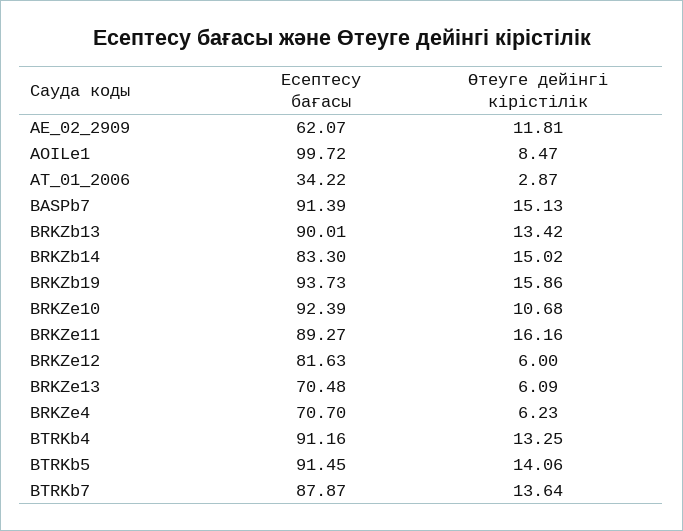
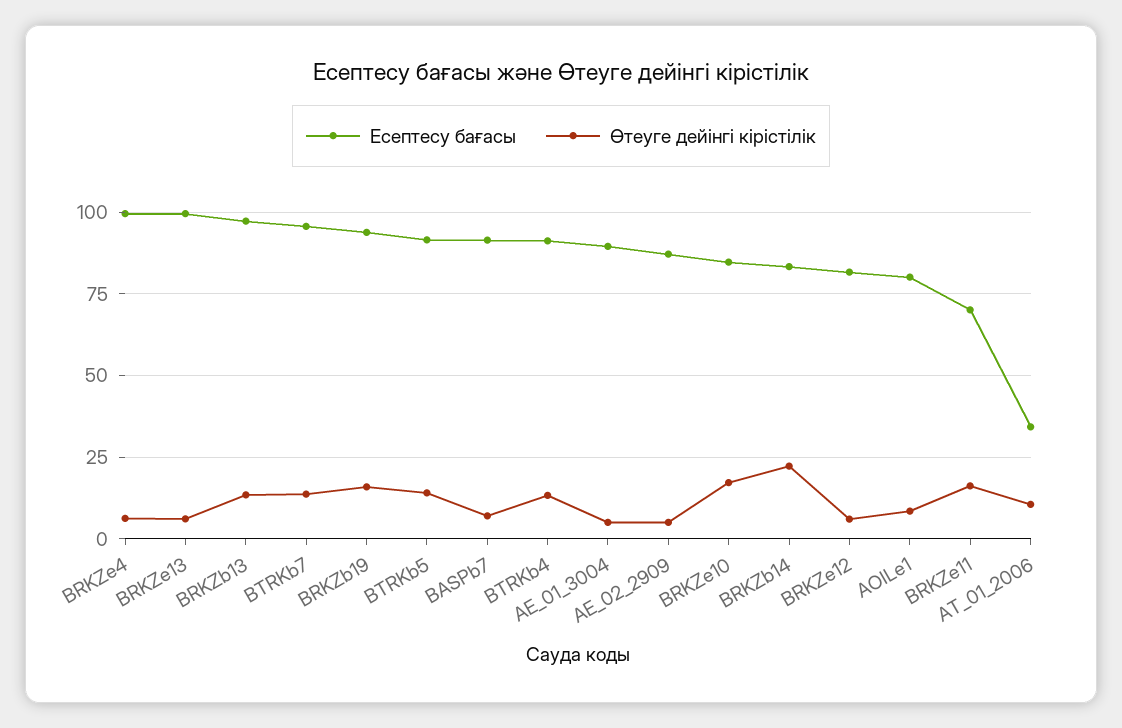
Есептесу бағасы, AE_02_2909: 62.07 -> 87.5
Өтеуге дейінгі кірістілік, AE_02_2909: 11.81 -> 5
Есептесу бағасы, AOILe1: 99.72 -> 80
Өтеуге дейінгі кірістілік, AT_01_2006: 2.87 -> 10
Өтеуге дейінгі кірістілік, BASPb7: 15.13 -> 7.5
Есептесу бағасы, BRKZb13: 90.01 -> 97.5
Өтеуге дейінгі кірістілік, BRKZb14: 15.02 -> 22.5
Есептесу бағасы, BRKZe10: 92.39 -> 85
Өтеуге дейінгі кірістілік, BRKZe10: 10.68 -> 17.5
Есептесу бағасы, BRKZe11: 89.27 -> 70
Есептесу бағасы, BRKZe13: 70.48 -> 100
Есептесу бағасы, BRKZe4: 70.7 -> 100
Есептесу бағасы, BTRKb7: 87.87 -> 95
Есептесу бағасы, AE_01_3004: none -> 90
Өтеуге дейінгі кірістілік, AE_01_3004: none -> 5

